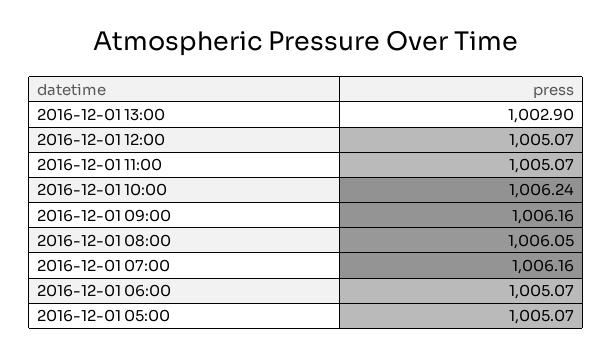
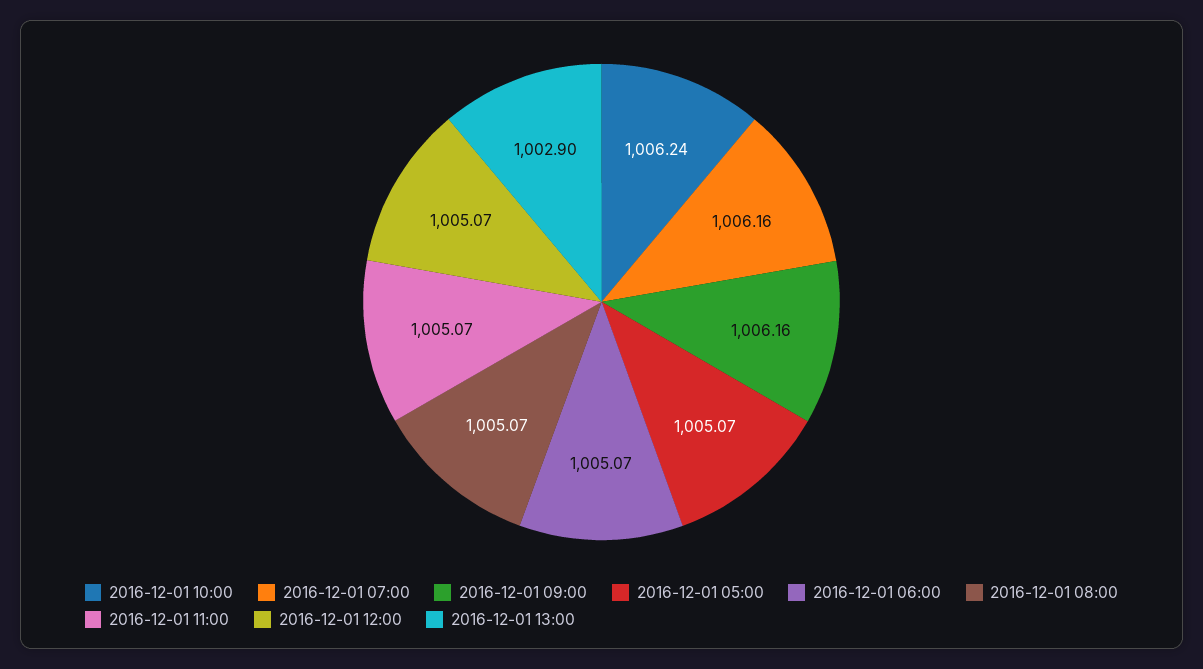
2016-12-01 08:00: 1006.05 -> 1005.07

